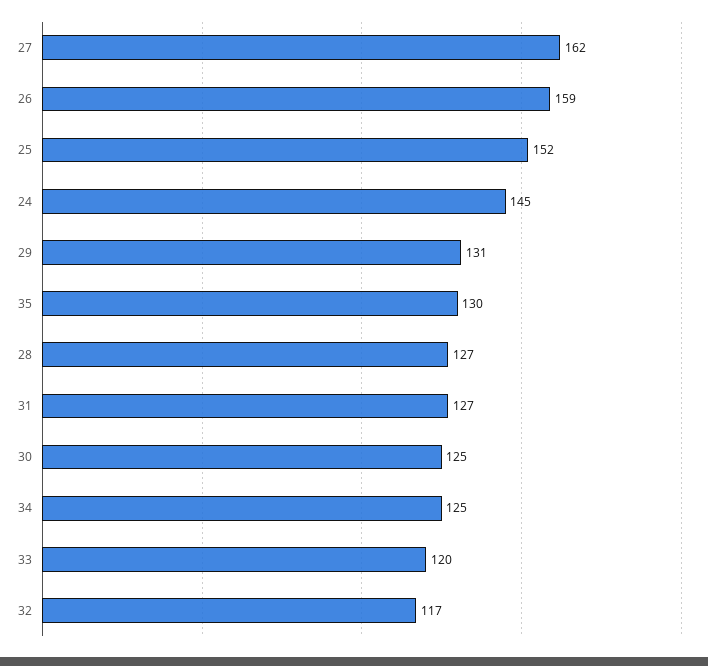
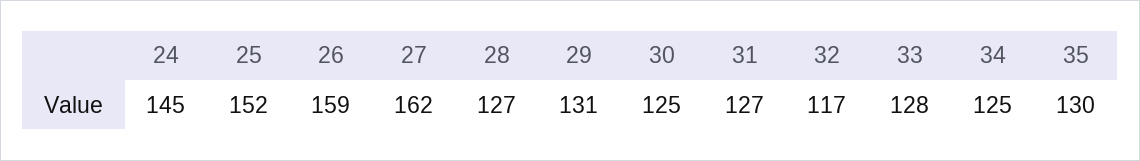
33: 120 -> 128

